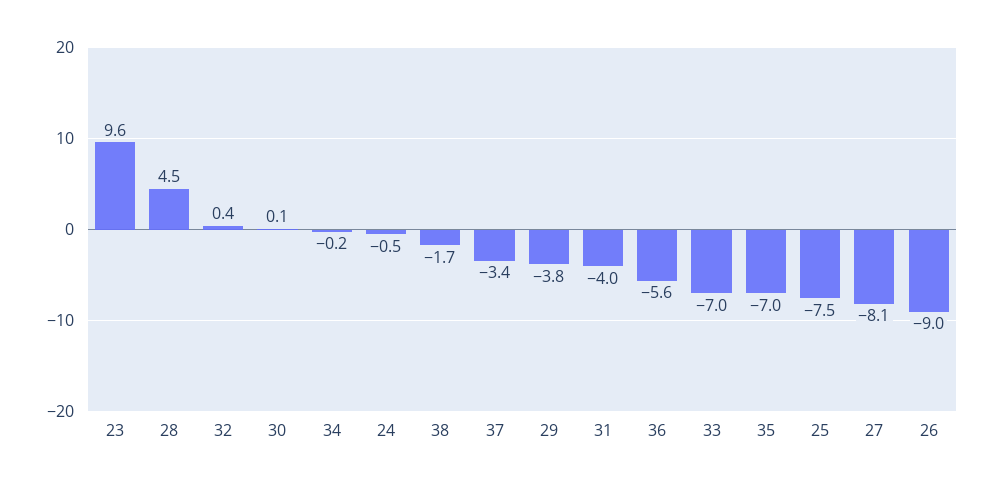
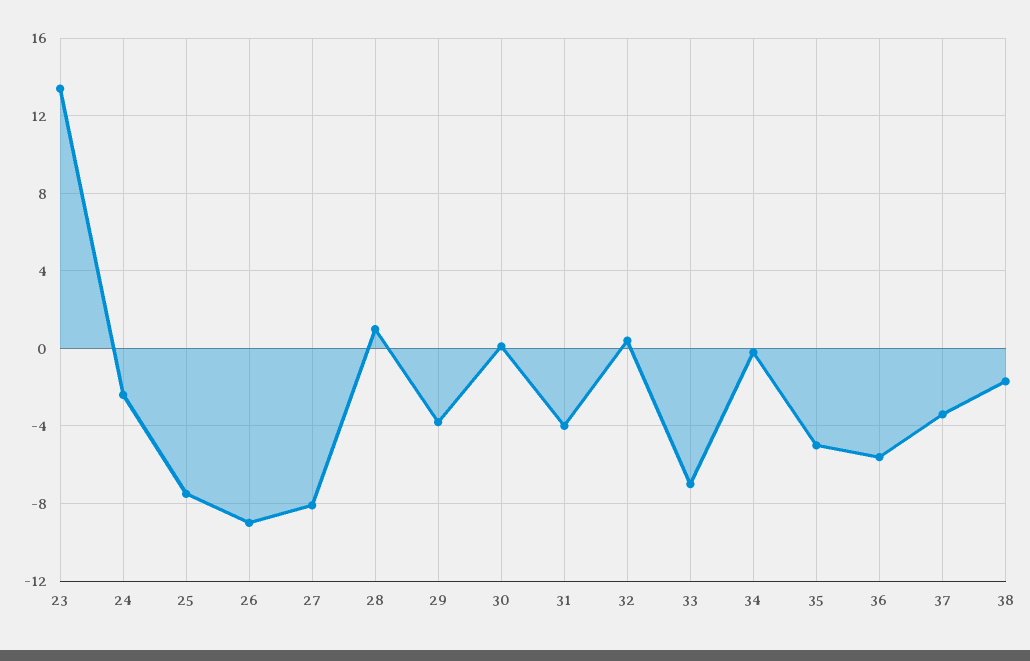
23: 9.6 -> 13.5
28: 4.5 -> 1
24: -0.5 -> -2.5
35: -7 -> -5

